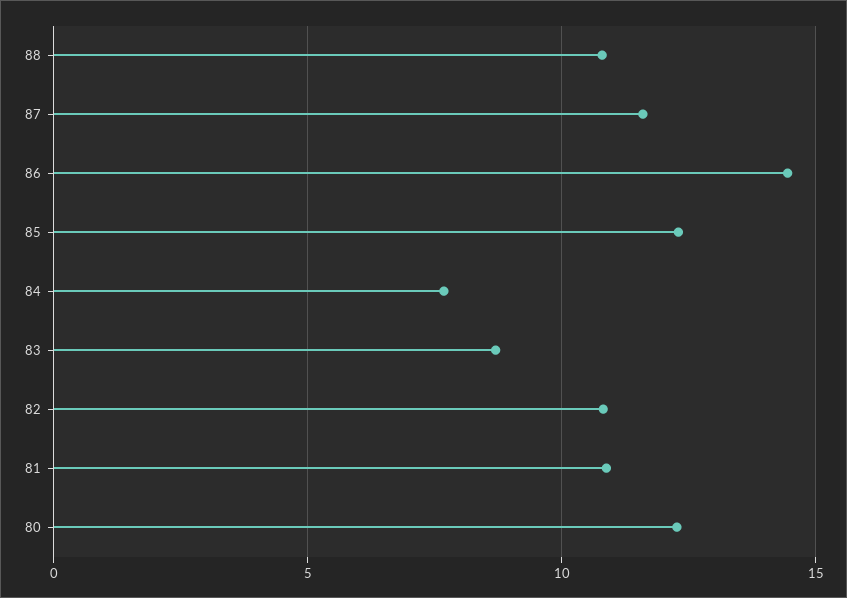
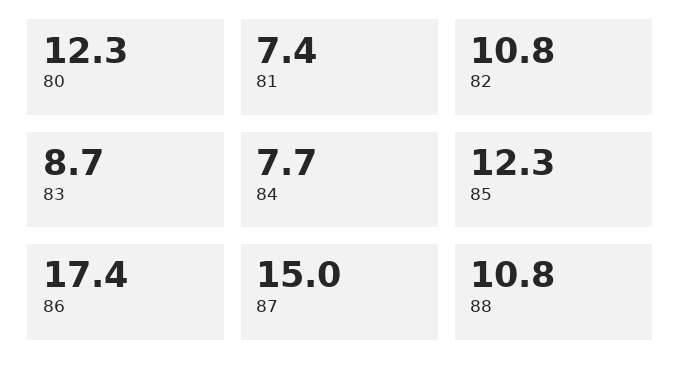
87: 11.5 -> 15
86: 14.5 -> 17.4
81: 11 -> 7.4

